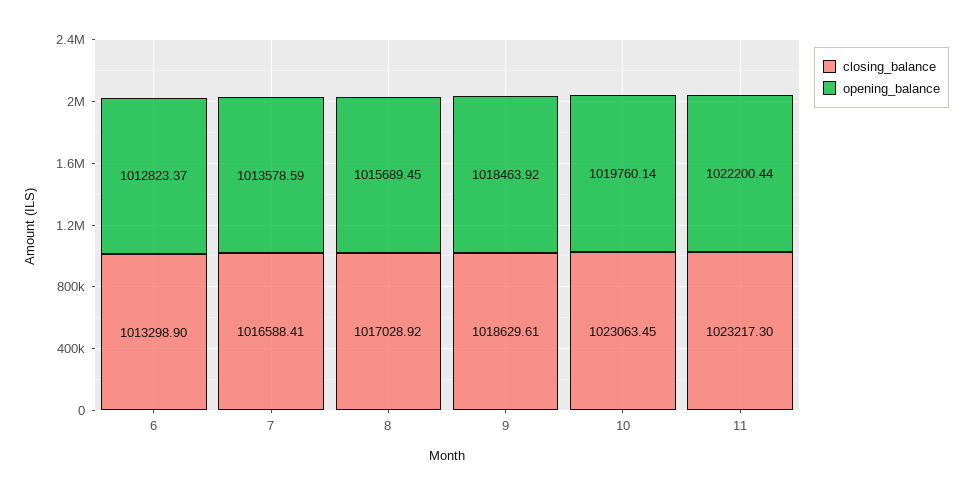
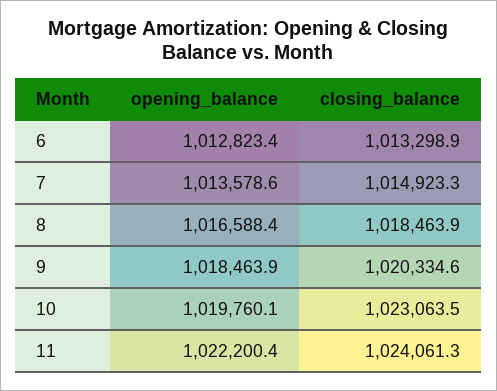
closing_balance, 7: 1016588.41 -> 1014923.3
closing_balance, 8: 1017028.92 -> 1018463.9
opening_balance, 8: 1015689.45 -> 1016588.4
closing_balance, 9: 1018629.61 -> 1020334.6
closing_balance, 11: 1023217.3 -> 1024061.3

